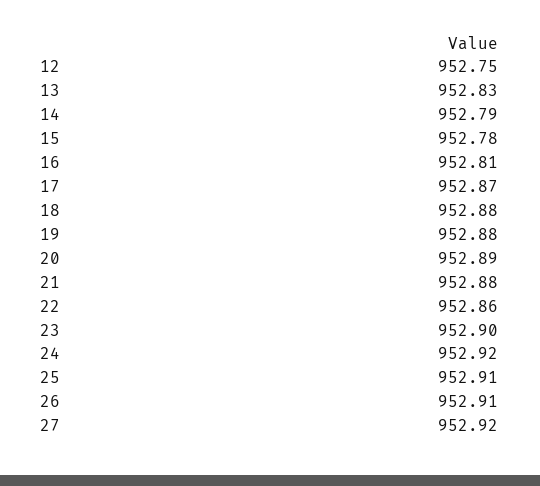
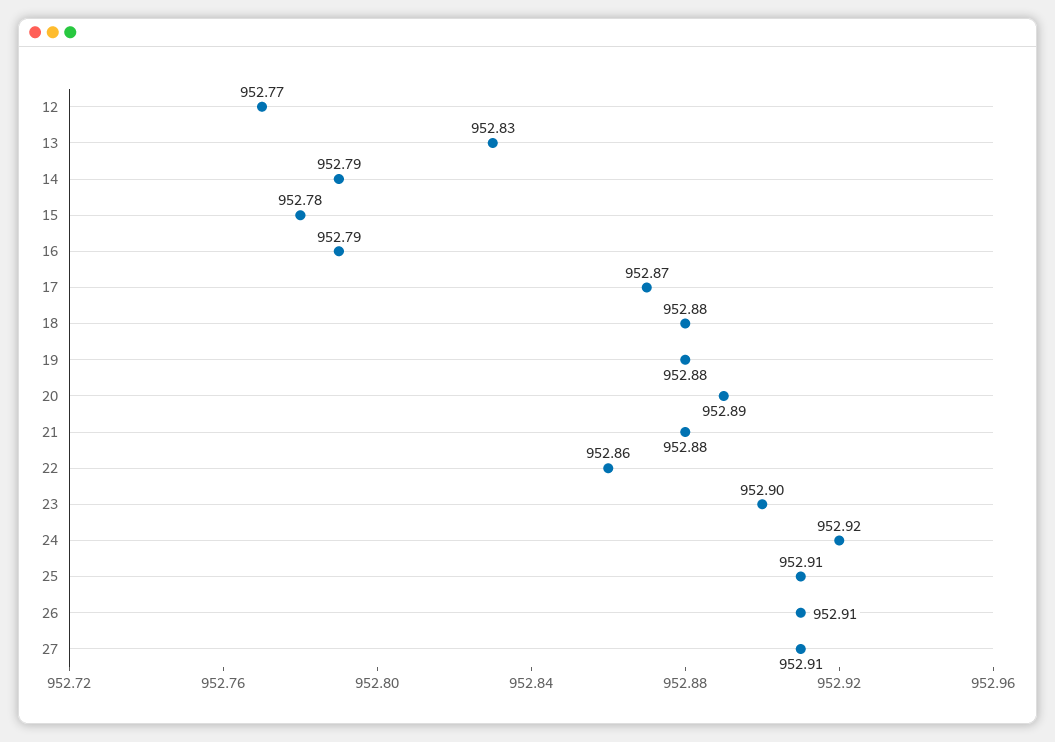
12: 952.75 -> 952.77
16: 952.81 -> 952.79
27: 952.92 -> 952.91

